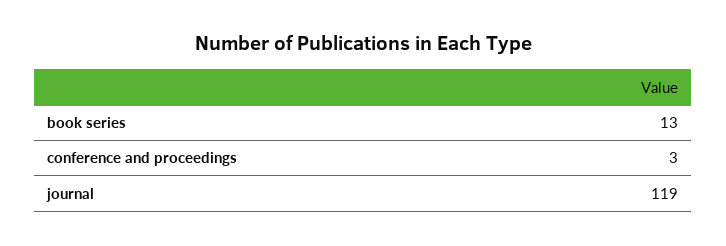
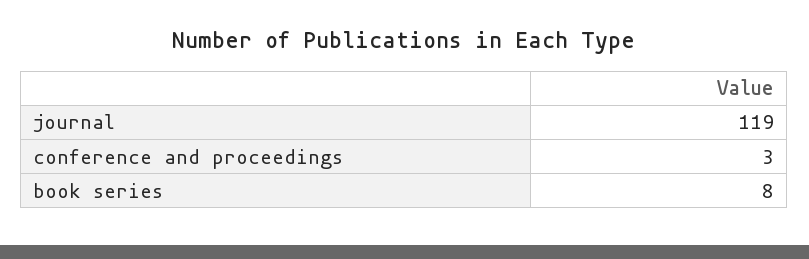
book series: 13 -> 8

